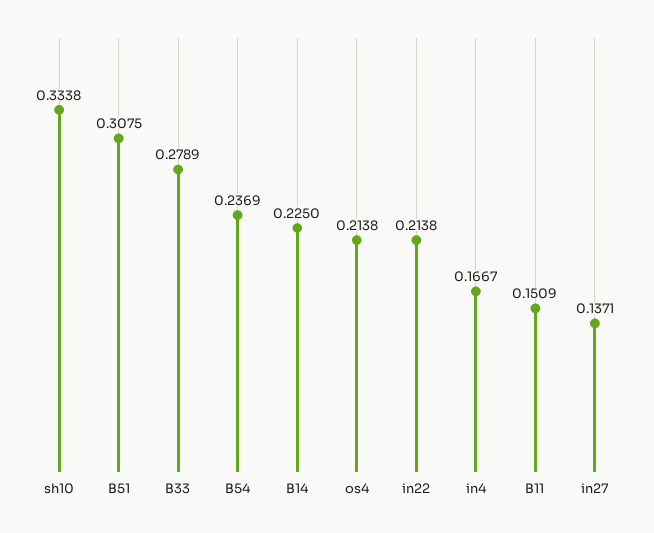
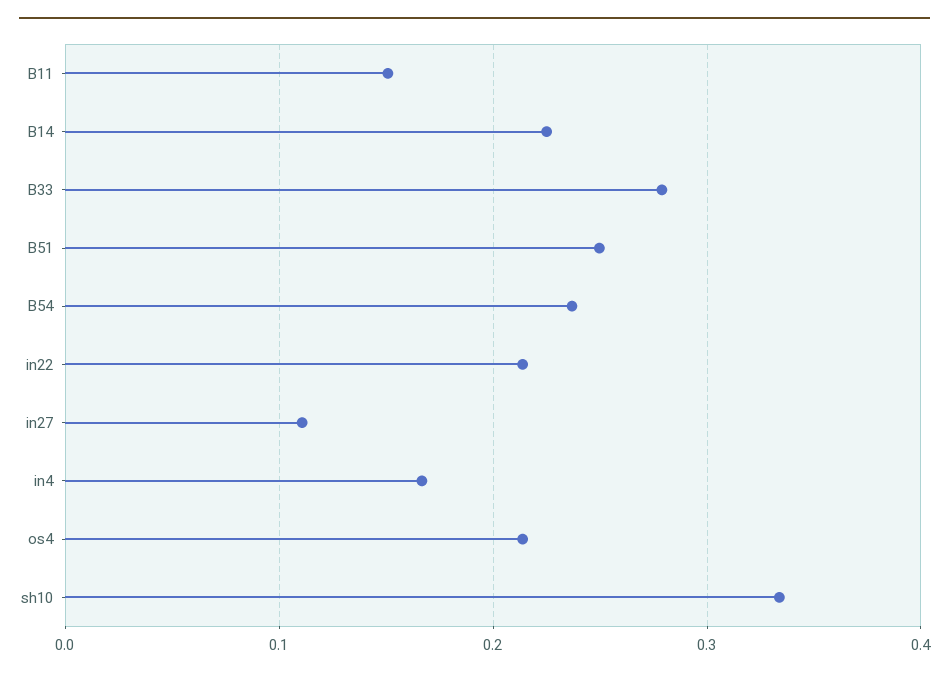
B51: 0.3075 -> 0.25
in27: 0.1371 -> 0.11

